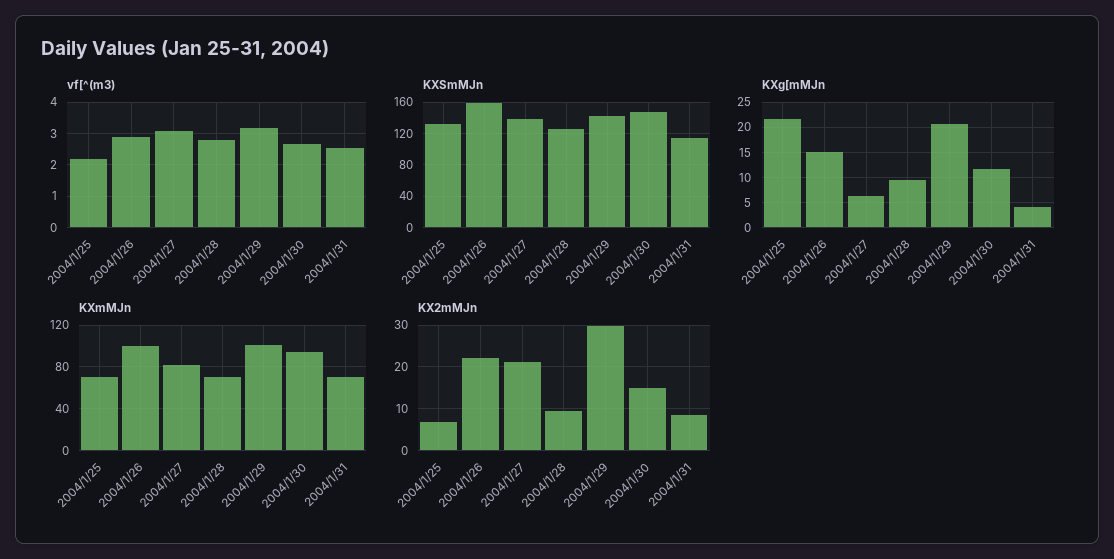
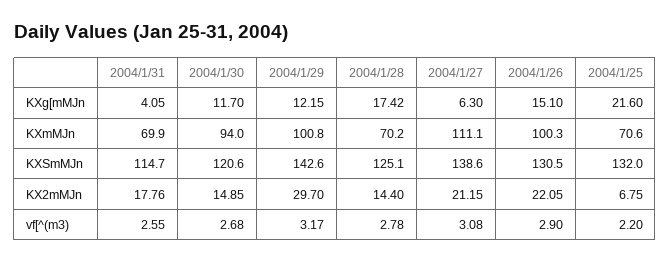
KXSmMJn, 2004/1/26: 160 -> 130.5
KXSmMJn, 2004/1/30: 150 -> 120.6
KXg[mMJn, 2004/1/28: 10 -> 17.42
KXg[mMJn, 2004/1/29: 20 -> 12.15
KXmMJn, 2004/1/27: 80 -> 111.1
KX2mMJn, 2004/1/28: 10 -> 14.4
KX2mMJn, 2004/1/31: 8 -> 17.76

